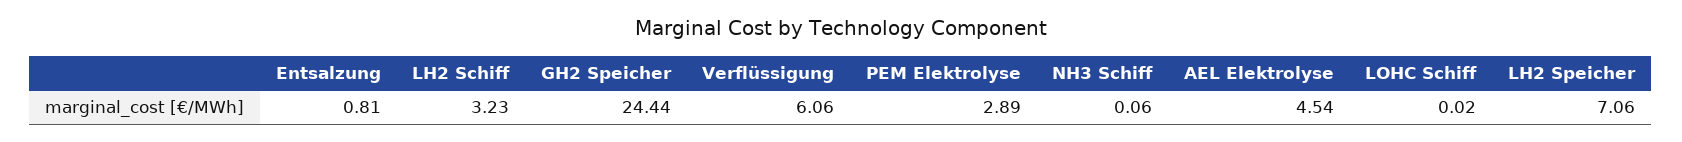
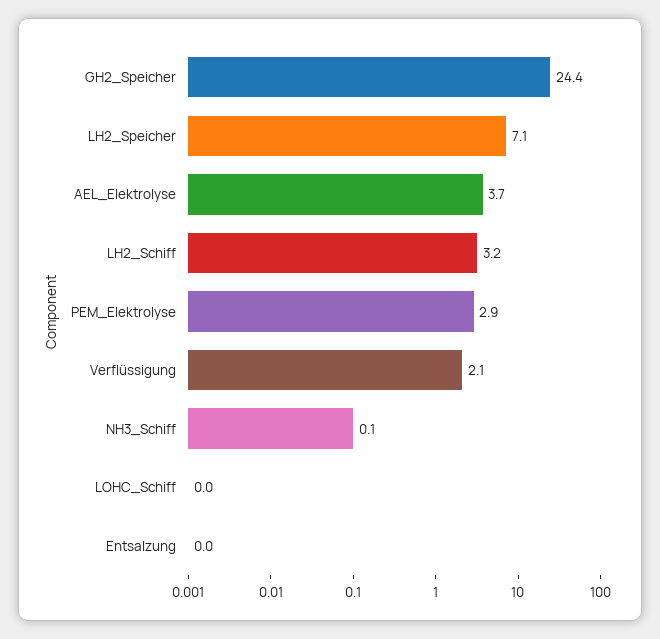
Entsalzung: 0.81 -> 0
Verflüssigung: 6.06 -> 2.1
AEL Elektrolyse: 4.54 -> 3.7

